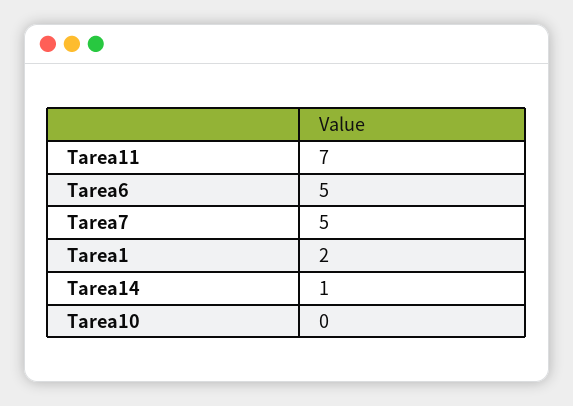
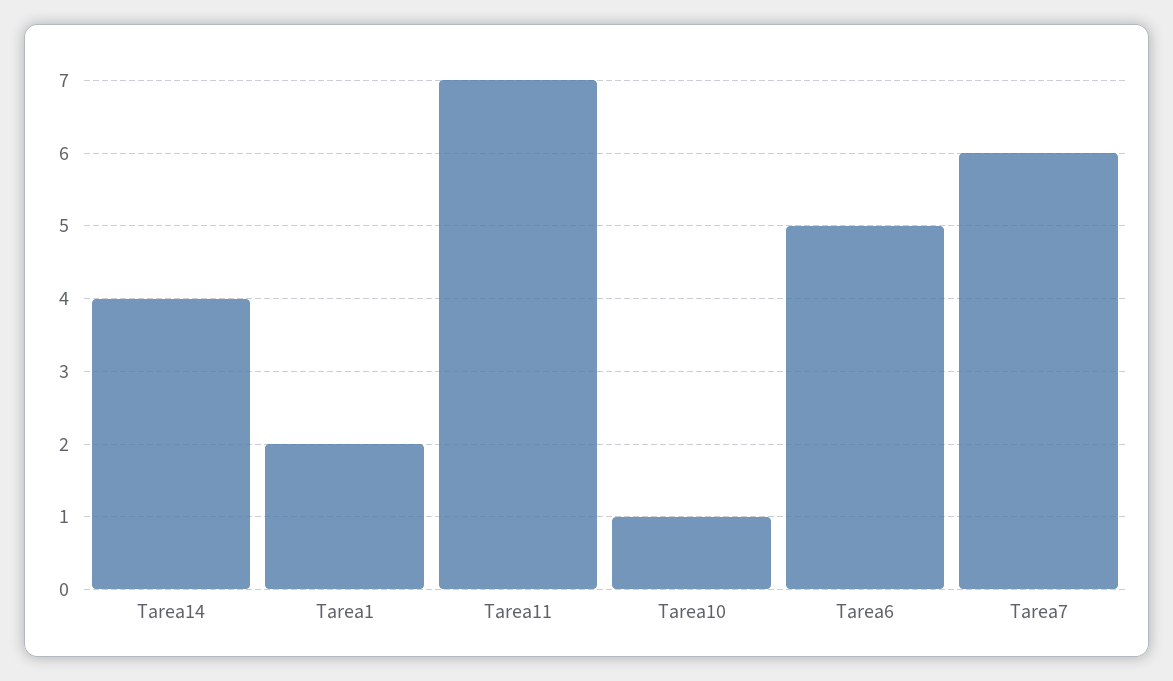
Tarea7: 5 -> 6
Tarea14: 1 -> 4
Tarea10: 0 -> 1

